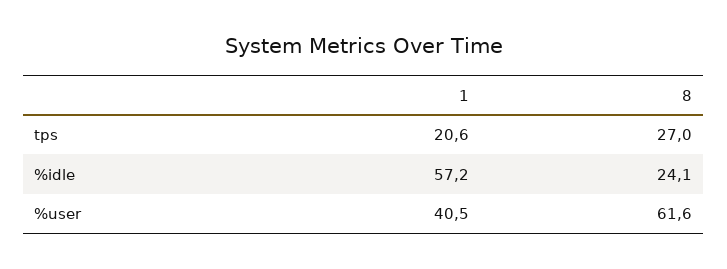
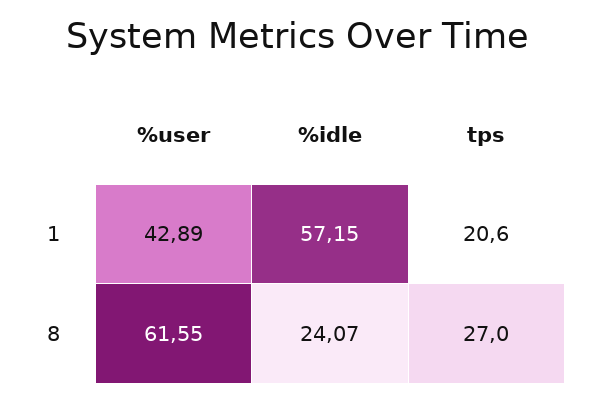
1, %user: 40.5 -> 42.89

